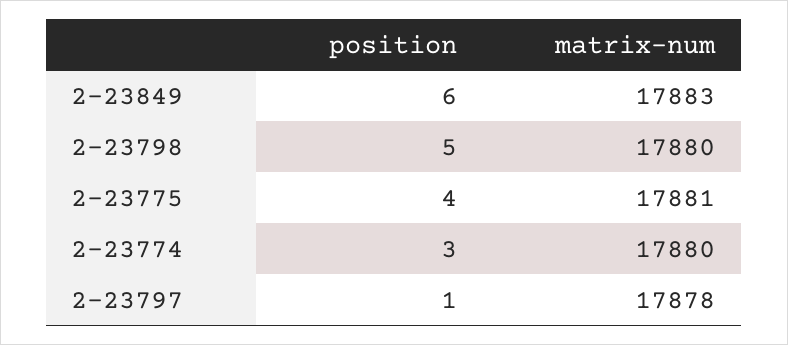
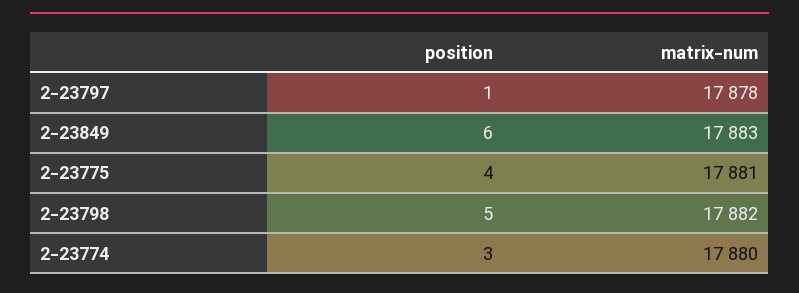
matrix-num, 2-23798: 17880 -> 17882

